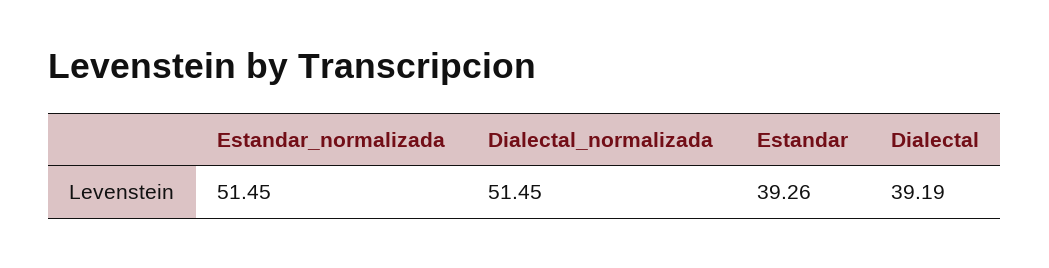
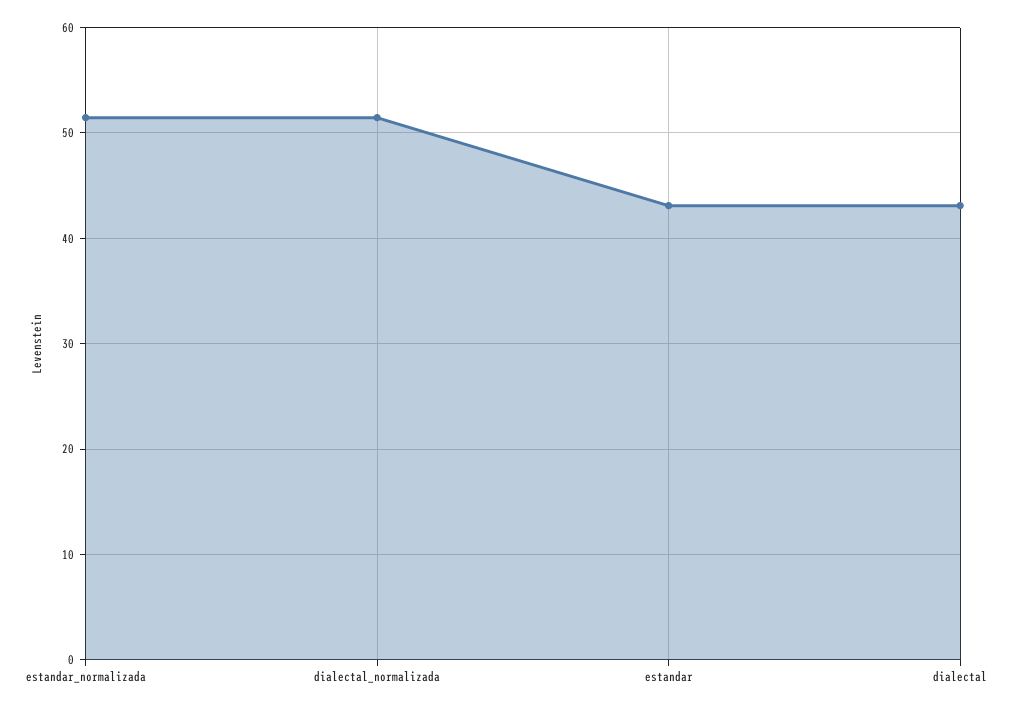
Estandar: 39.26 -> 43
Dialectal: 39.19 -> 43

